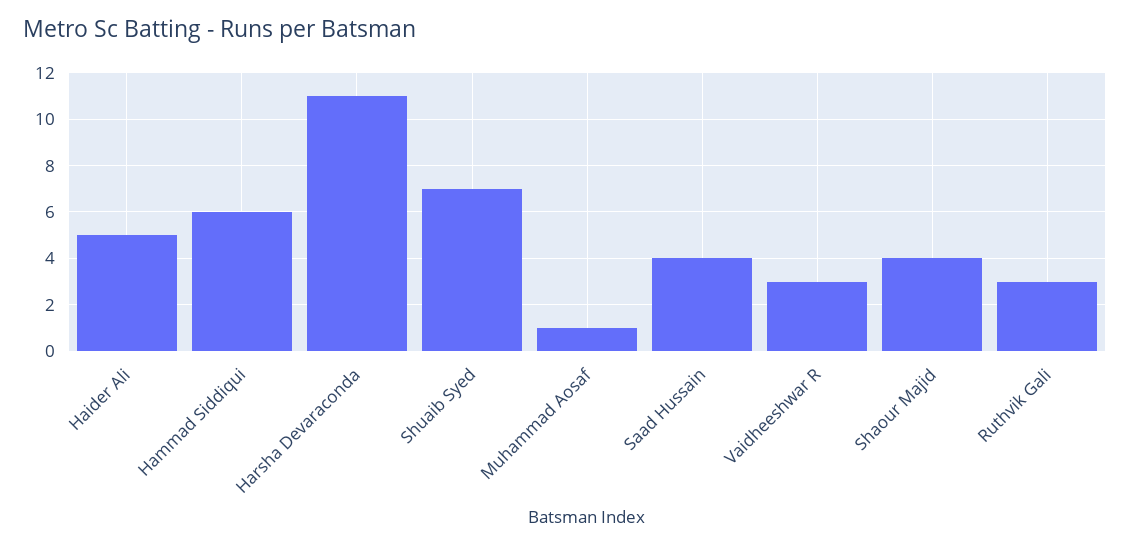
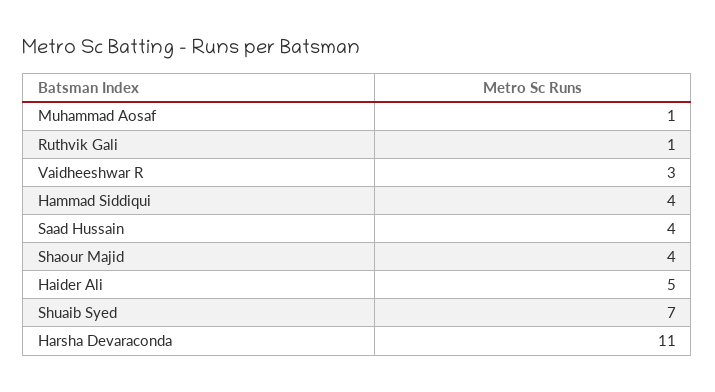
Hammad Siddiqui: 6 -> 4
Ruthvik Gali: 3 -> 1

